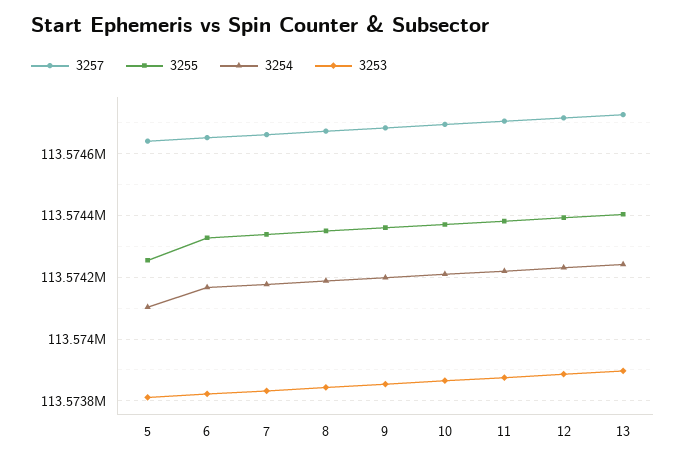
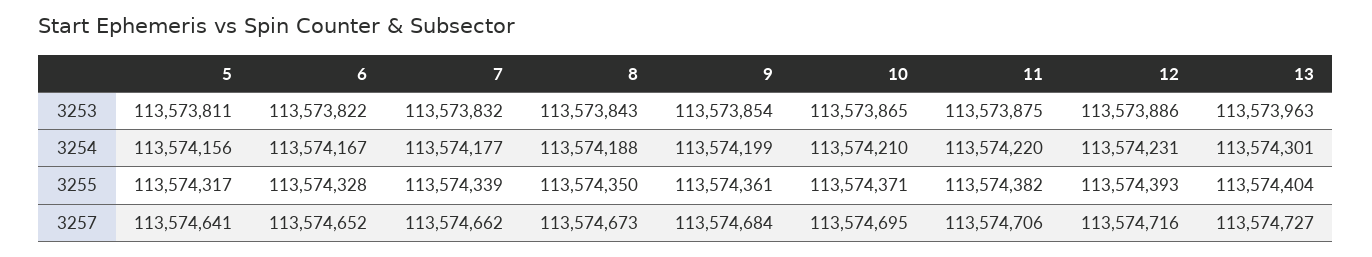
3255, 5: 113574260 -> 113574317
3254, 5: 113574100 -> 113574156
3254, 13: 113574240 -> 113574301
3253, 13: 113573900 -> 113573963

